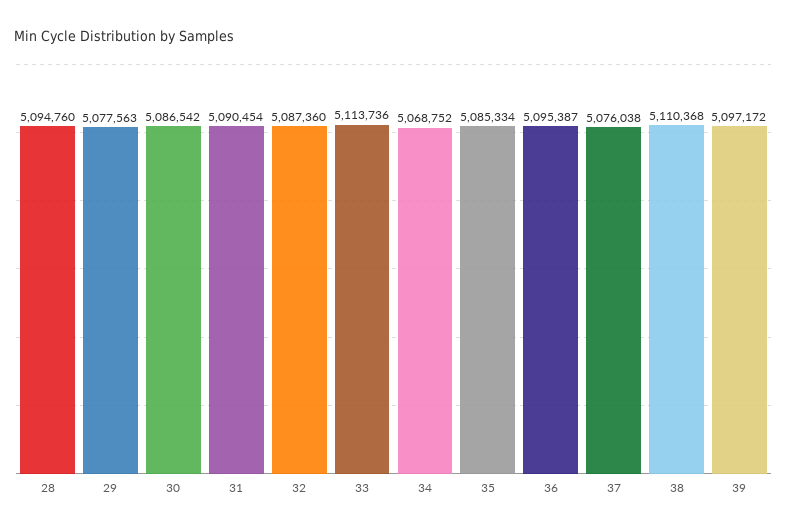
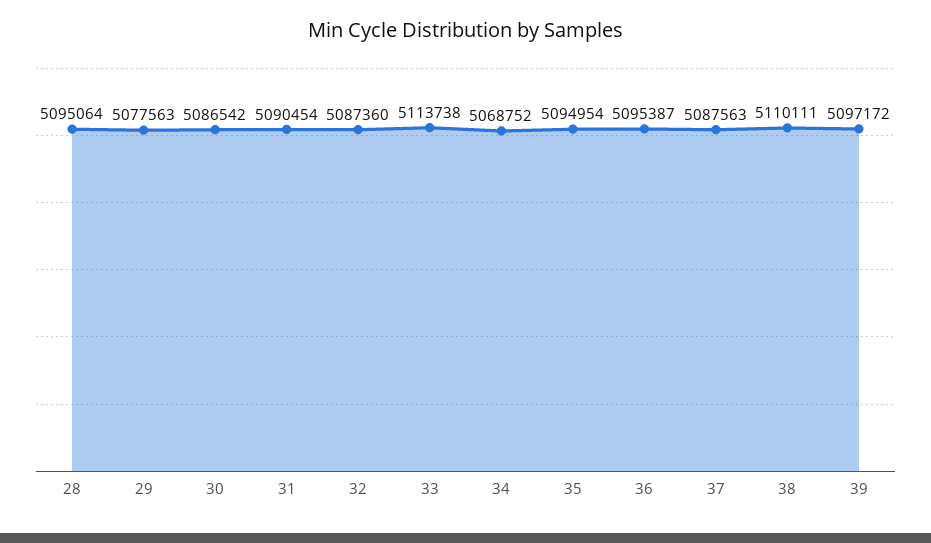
28: 5094760 -> 5095064
33: 5113736 -> 5113738
35: 5085334 -> 5094954
37: 5076038 -> 5087563
38: 5110368 -> 5110111

